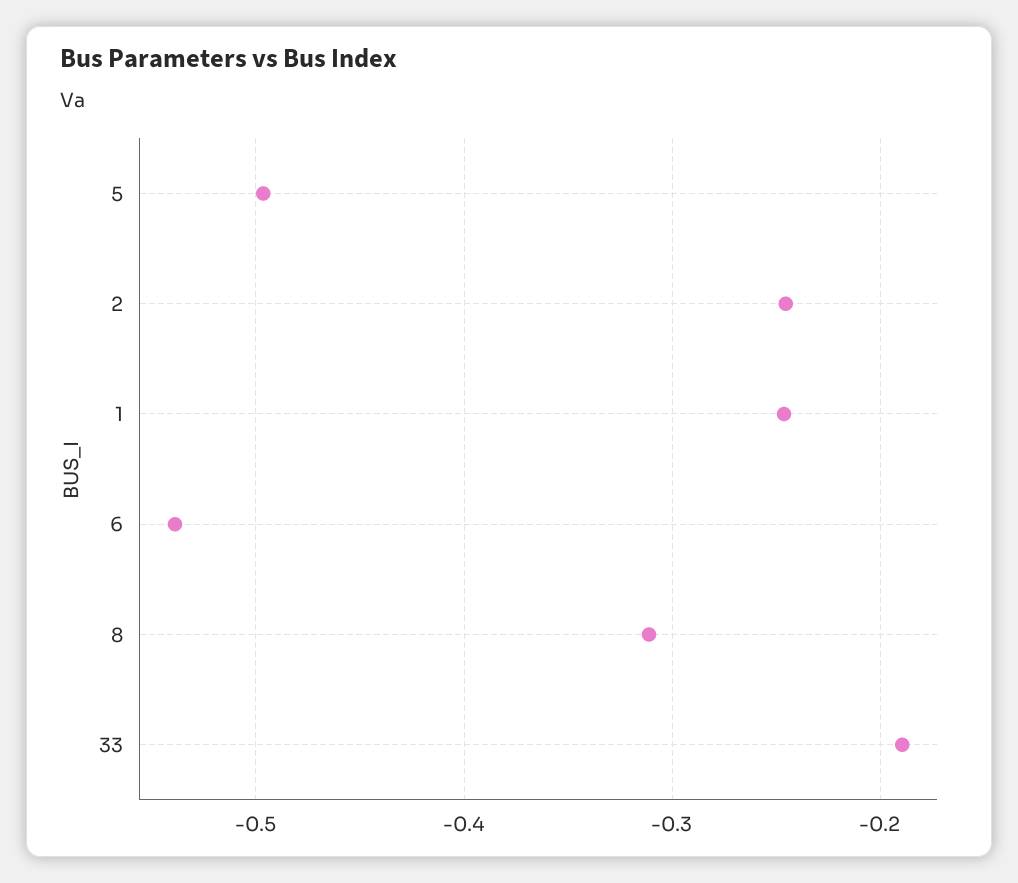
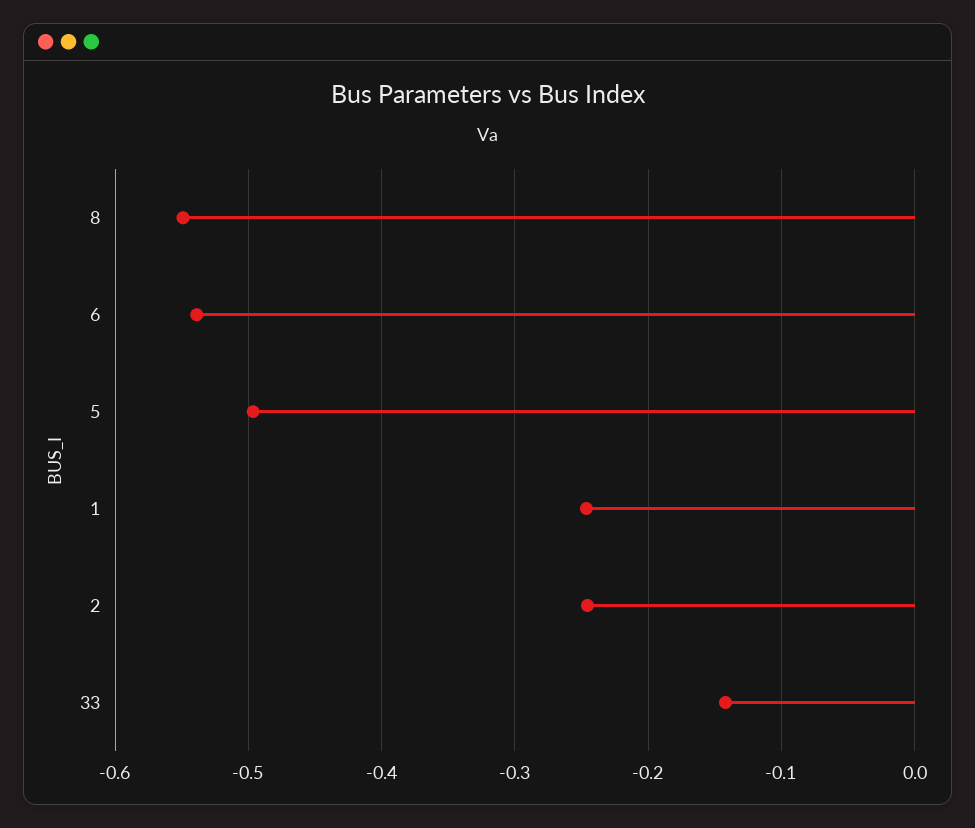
8: -0.31 -> -0.55
33: -0.19 -> -0.14

